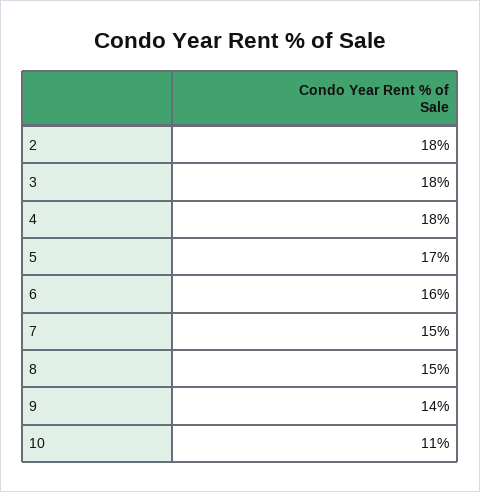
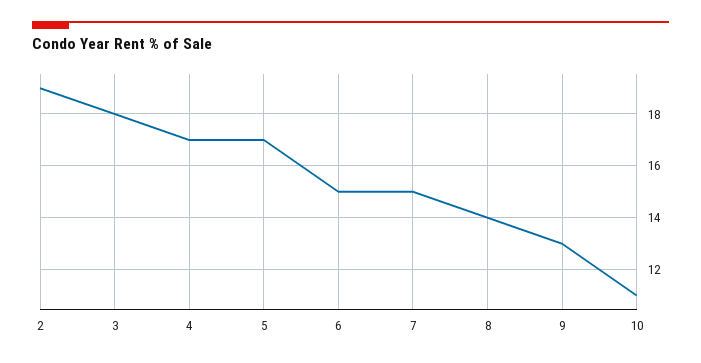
2: 18 -> 19
4: 18 -> 17
6: 16 -> 15
8: 15 -> 14
9: 14 -> 13

